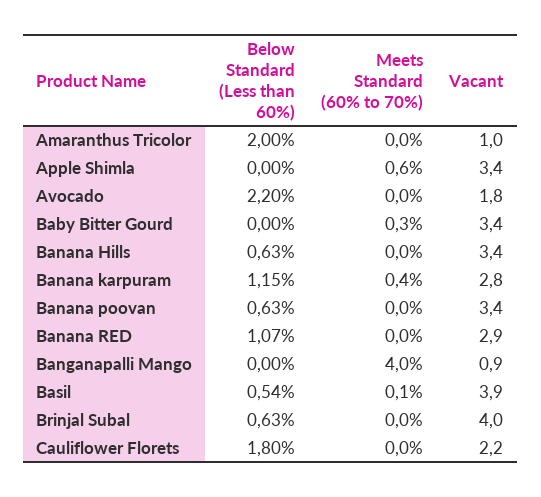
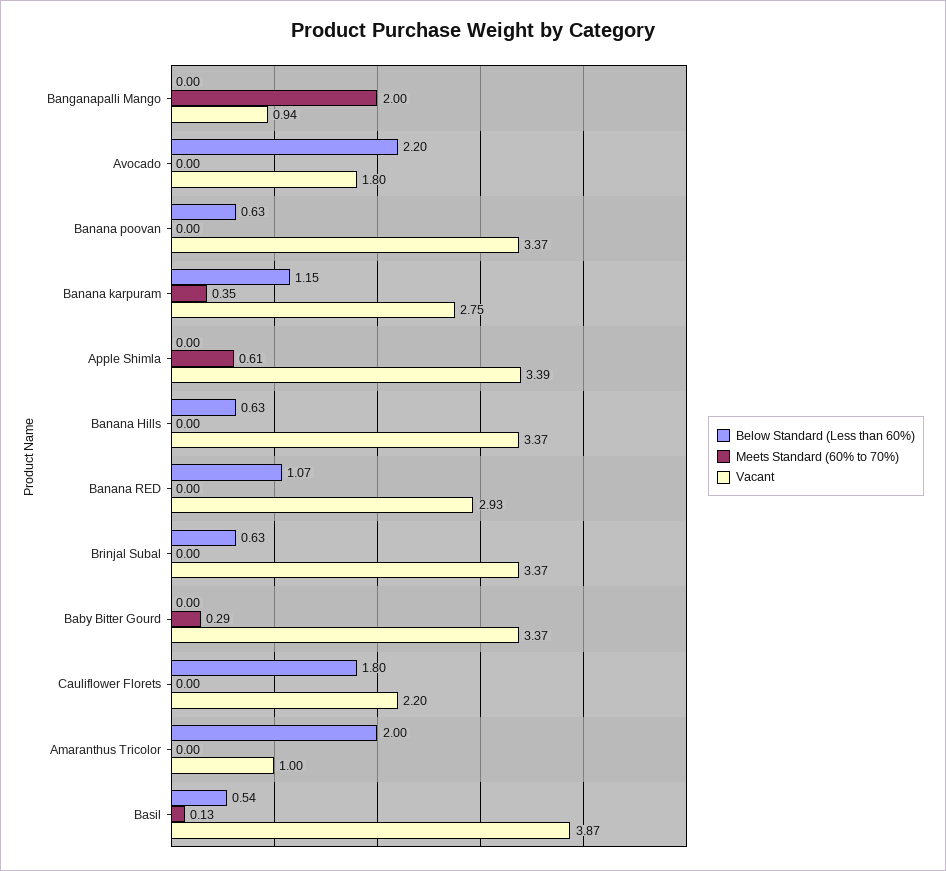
Meets Standard (60% to 70%), Banganapalli Mango: 4 -> 2
Vacant, Brinjal Subal: 4 -> 3.37

